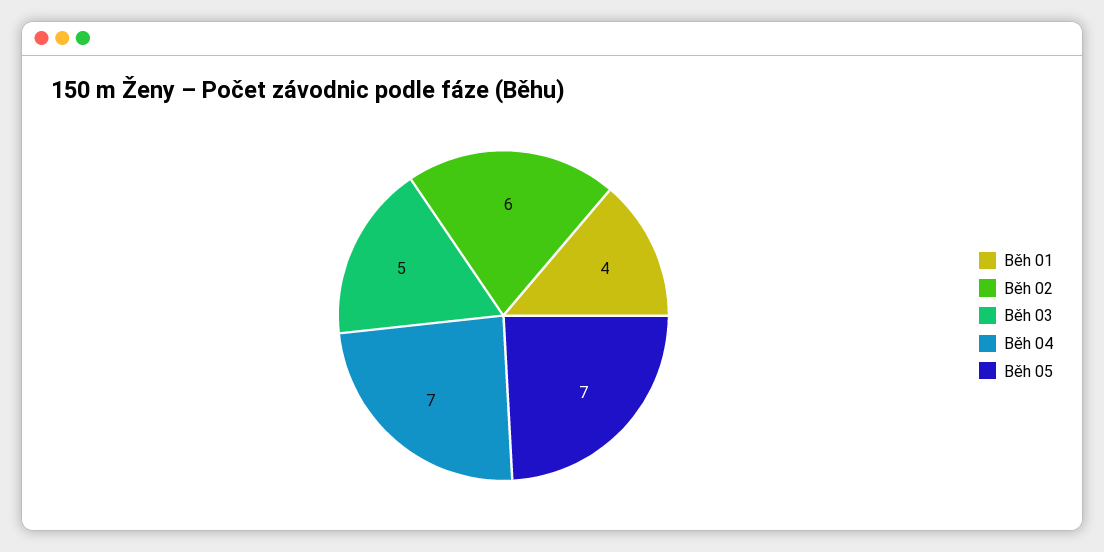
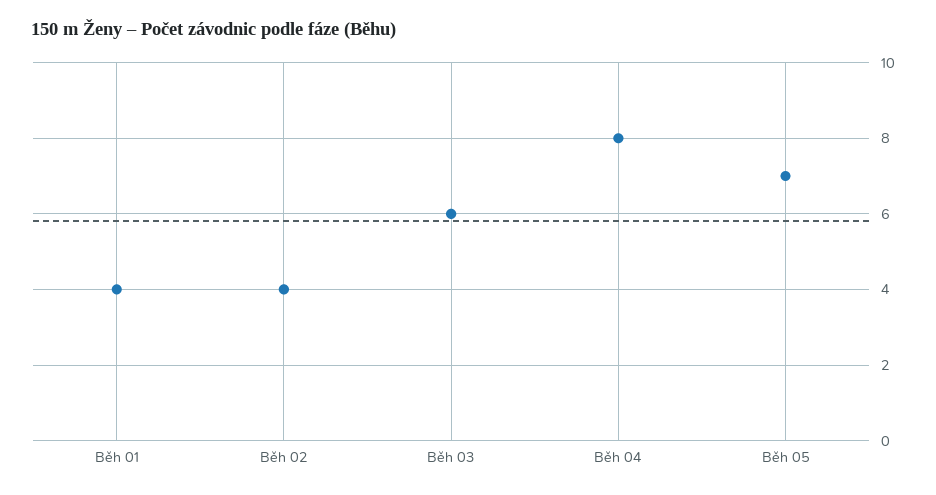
Běh 02: 6 -> 4
Běh 03: 5 -> 6
Běh 04: 7 -> 8

